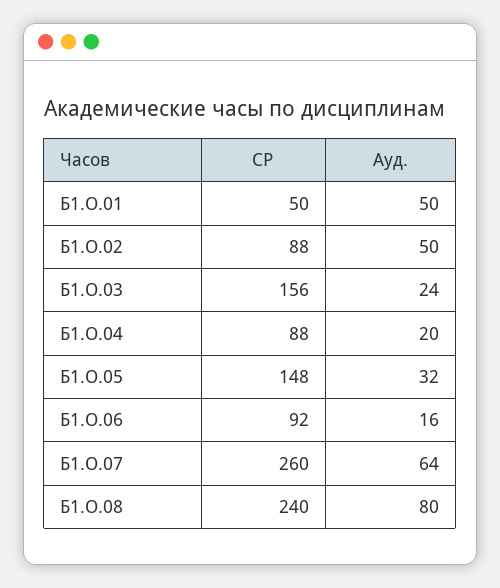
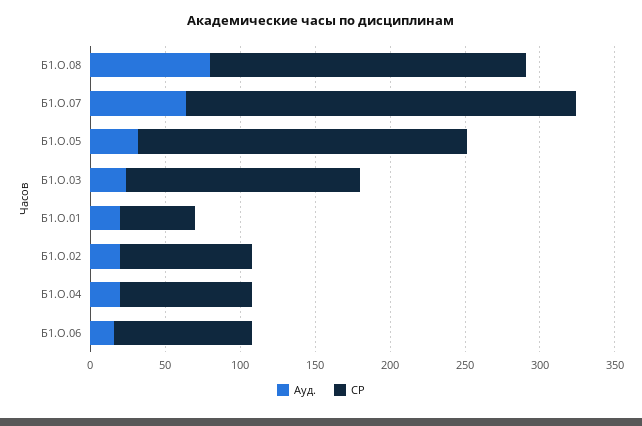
Ауд., Б1.О.01: 50 -> 20
Ауд., Б1.О.02: 50 -> 20
СР, Б1.О.05: 148 -> 220
СР, Б1.О.08: 240 -> 210

